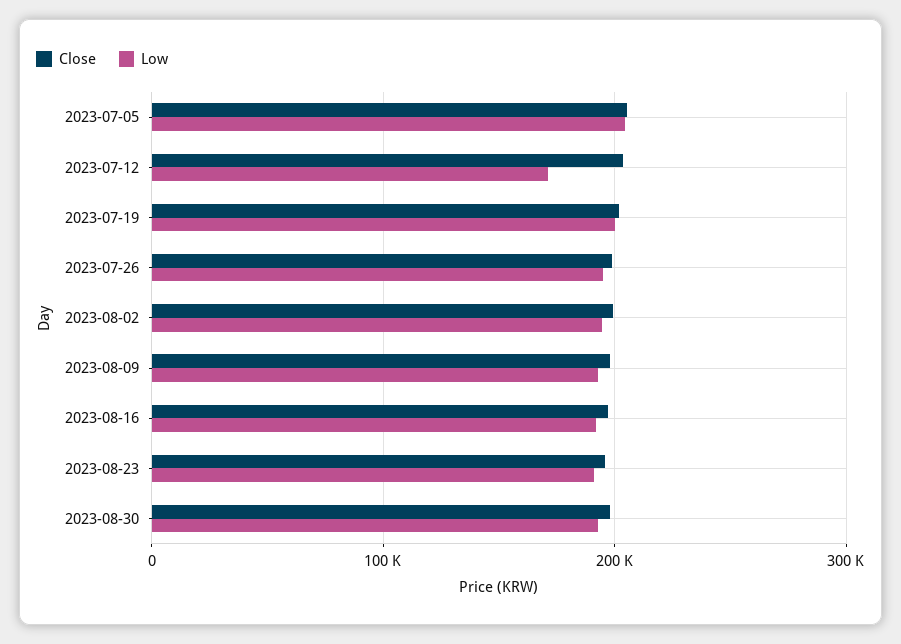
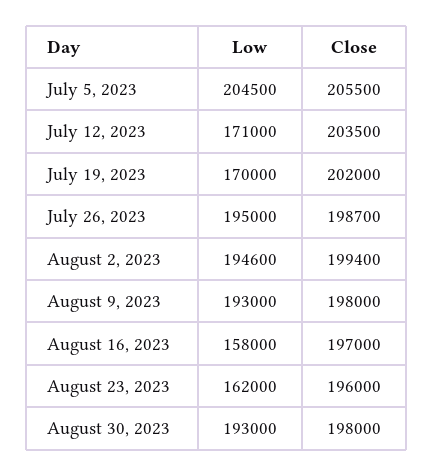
Low, 2023-07-19: 200000 -> 170000
Low, 2023-08-16: 190000 -> 158000
Low, 2023-08-23: 190000 -> 162000

